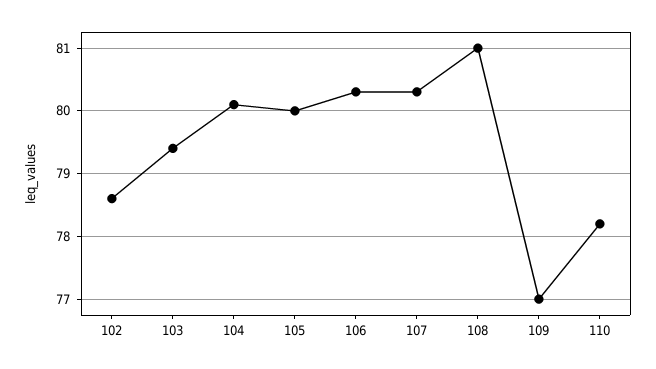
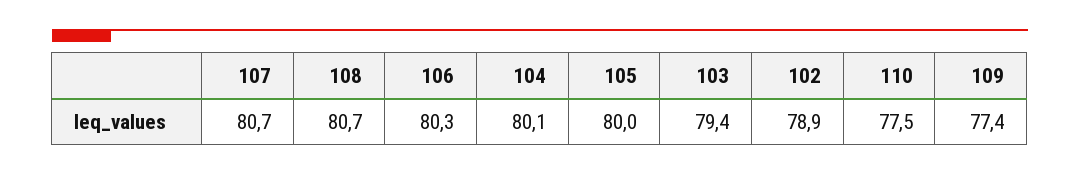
102: 78.6 -> 78.9
107: 80.3 -> 80.7
108: 81 -> 80.7
109: 77 -> 77.4
110: 78.2 -> 77.5

